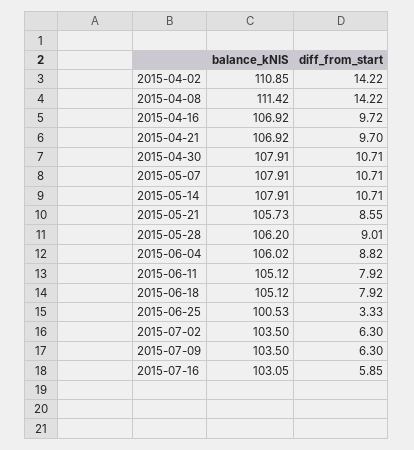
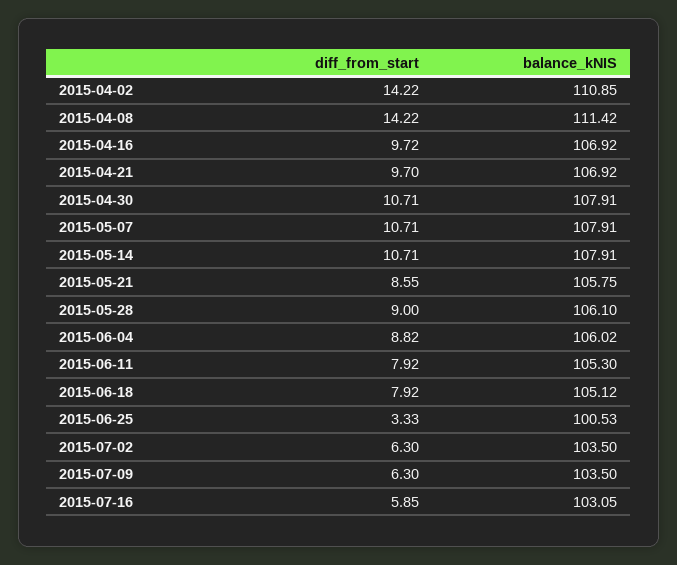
balance_kNIS, 2015-05-21: 105.73 -> 105.75
balance_kNIS, 2015-05-28: 106.2 -> 106.1
diff_from_start, 2015-05-28: 9.01 -> 9
balance_kNIS, 2015-06-11: 105.12 -> 105.3

